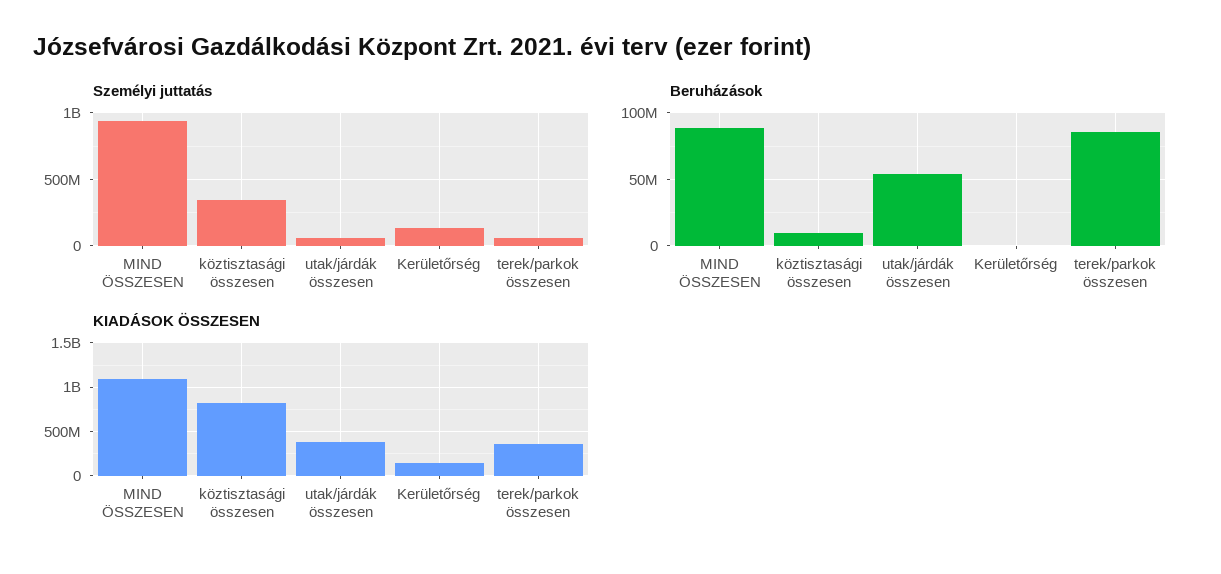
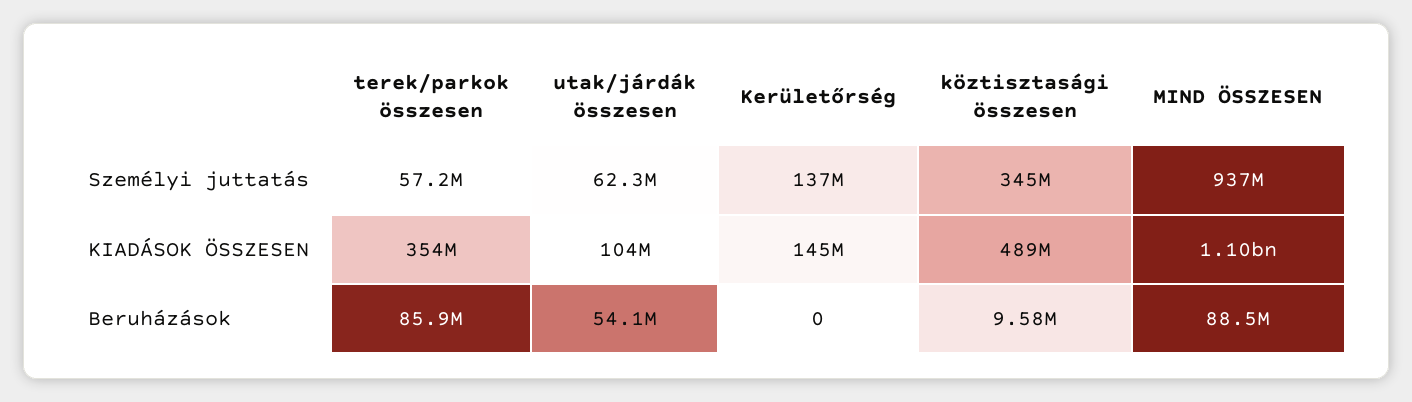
KIADÁSOK ÖSSZESEN, köztisztasági összesen: 800000000 -> 489000000
KIADÁSOK ÖSSZESEN, utak/járdák összesen: 400000000 -> 104000000

